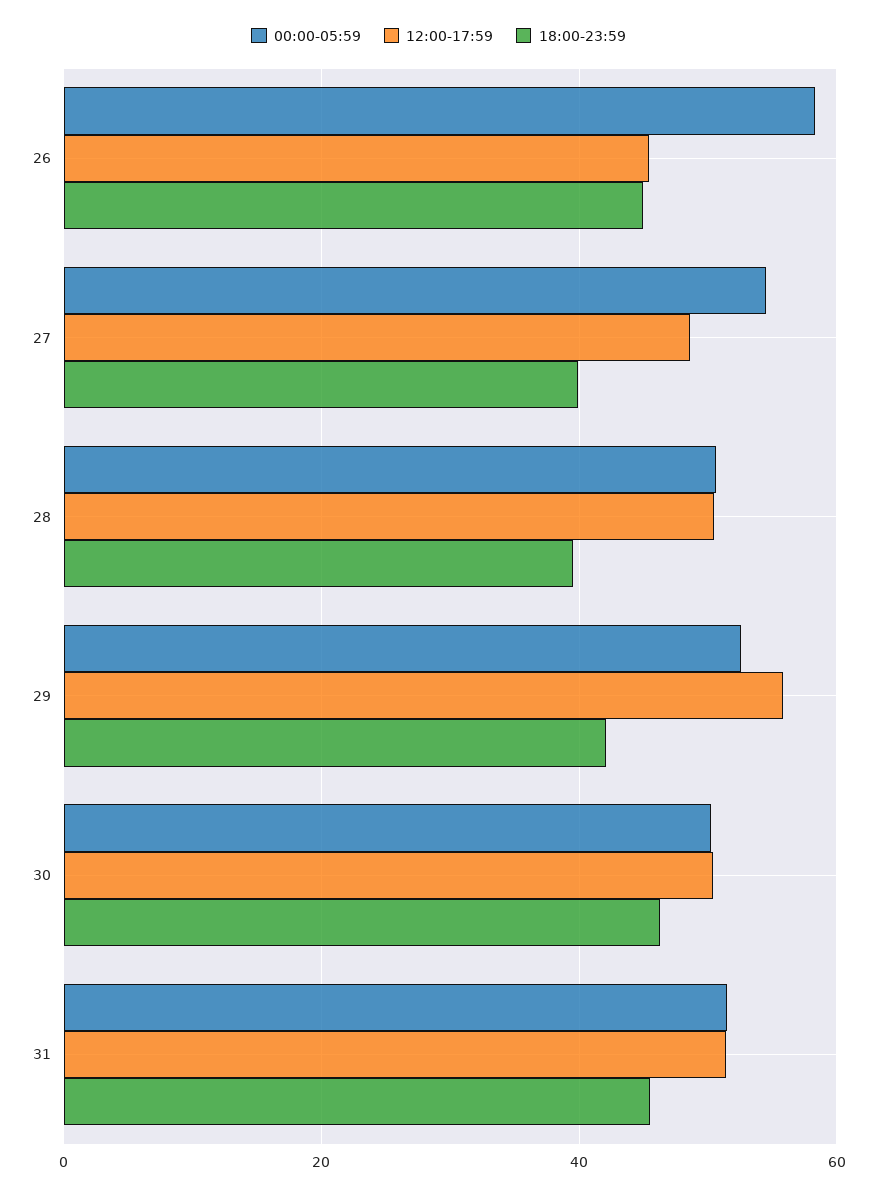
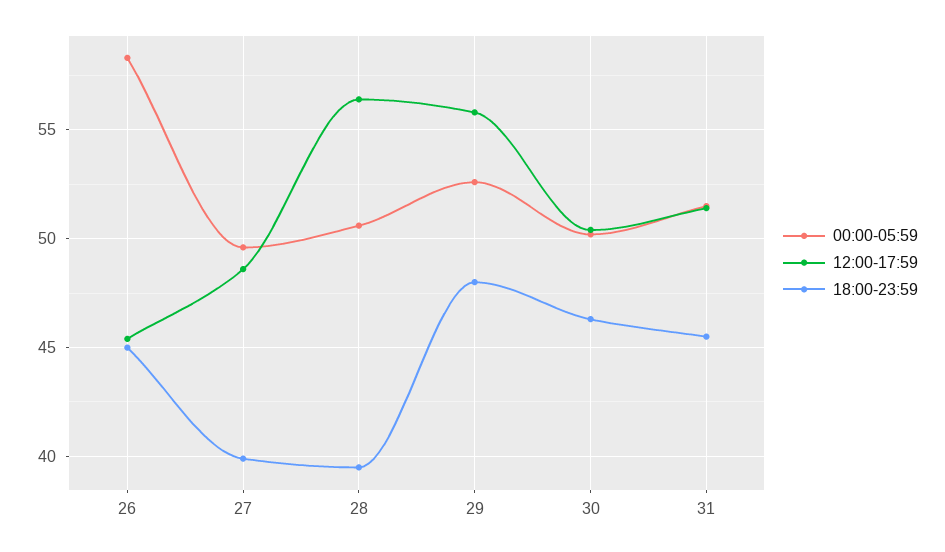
00:00-05:59, 27: 54 -> 49.5
12:00-17:59, 28: 50 -> 56.5
18:00-23:59, 29: 42 -> 48

